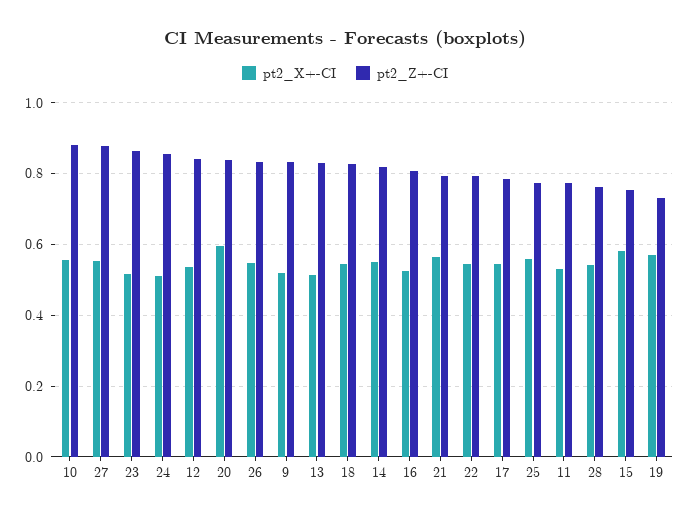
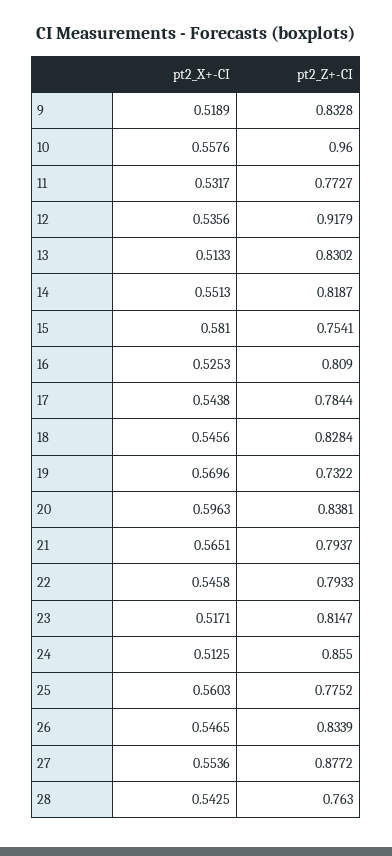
pt2_Z+-CI, 10: 0.88 -> 0.96
pt2_Z+-CI, 23: 0.86 -> 0.8147
pt2_Z+-CI, 12: 0.84 -> 0.9179

